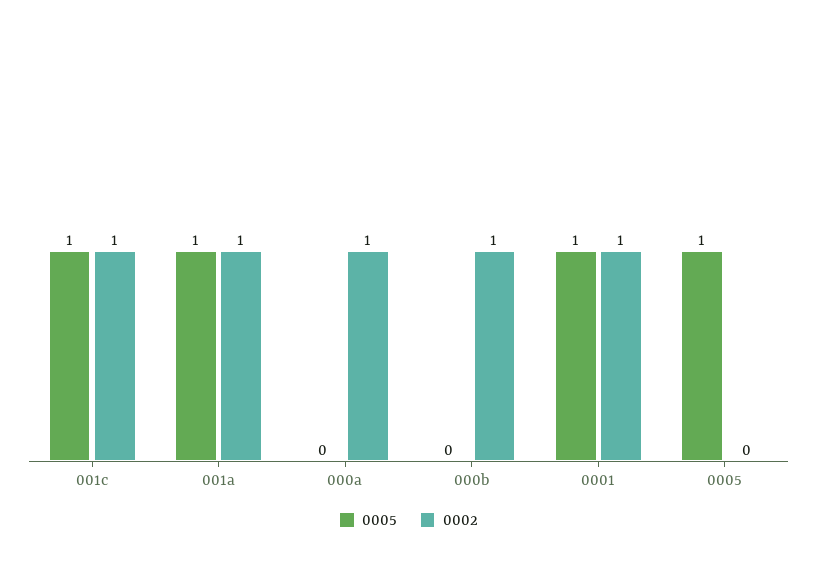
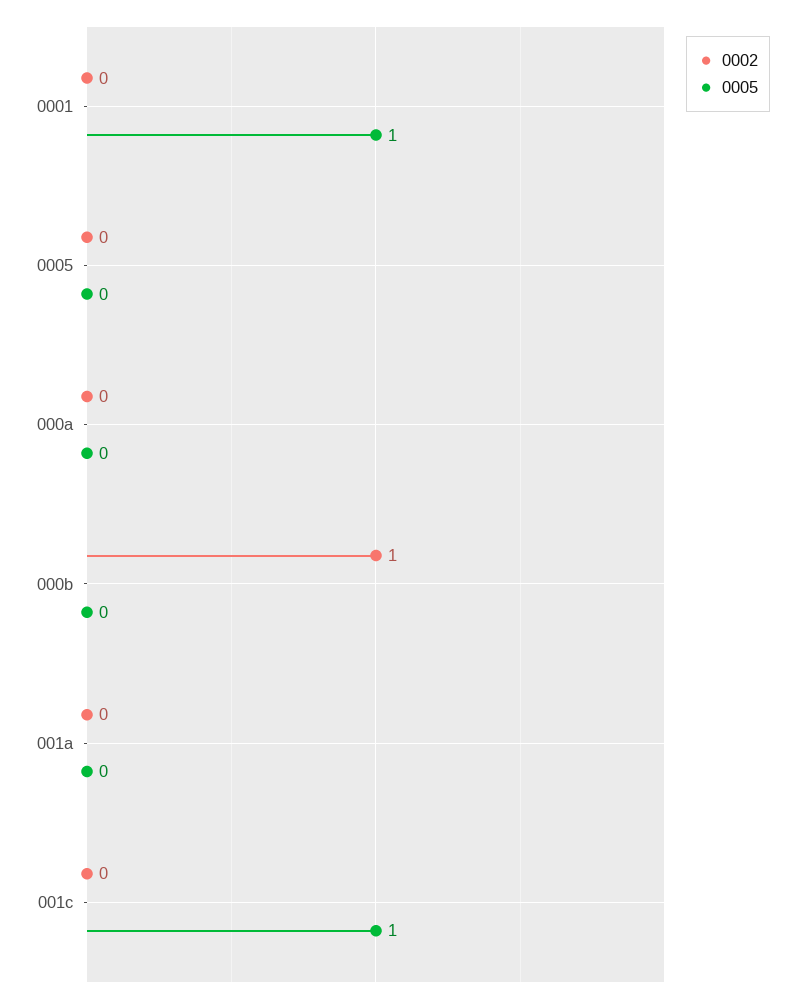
0002, 001c: 1 -> 0
0005, 001a: 1 -> 0
0002, 001a: 1 -> 0
0002, 000a: 1 -> 0
0002, 0001: 1 -> 0
0005, 0005: 1 -> 0

